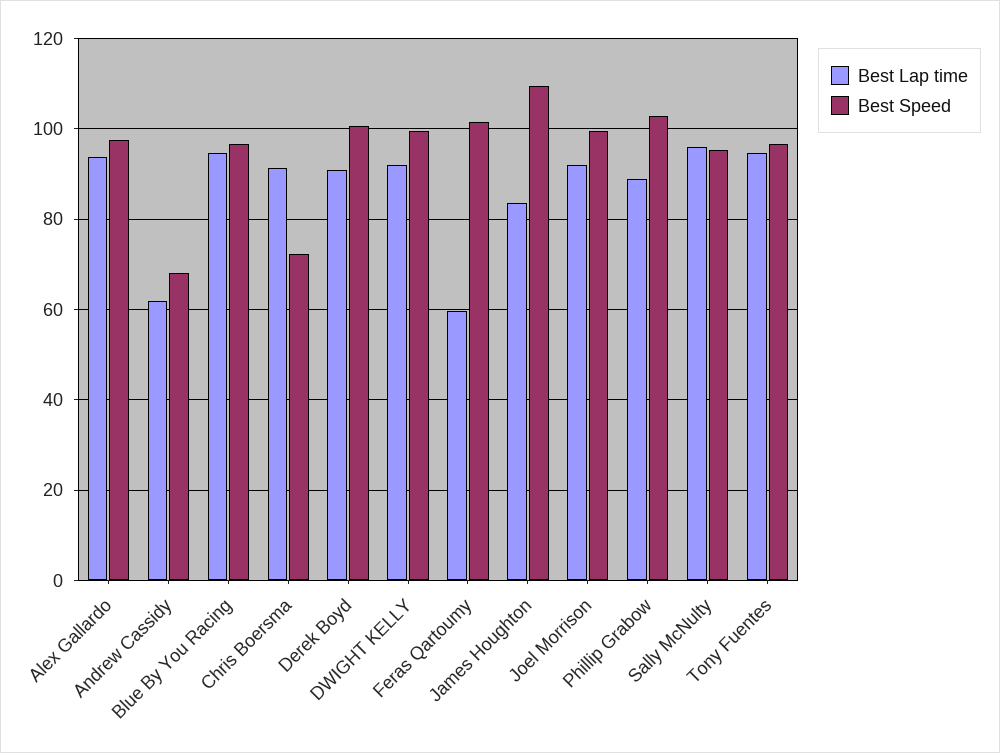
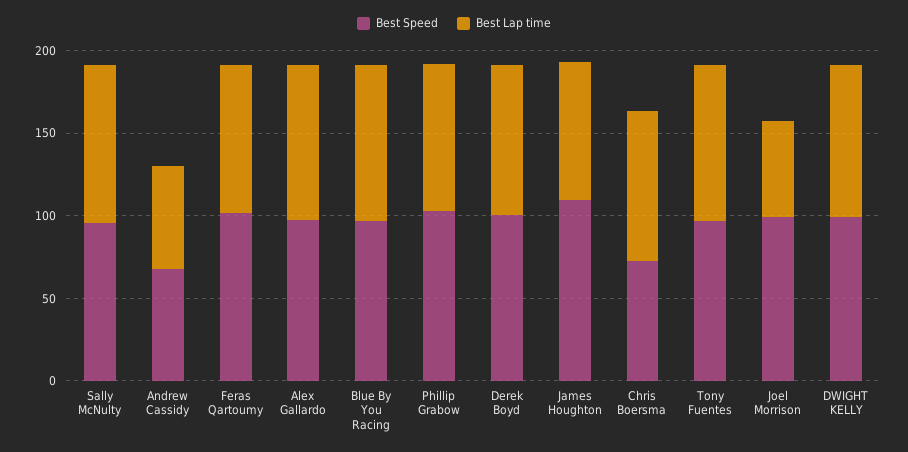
Best Lap time, Feras Qartoumy: 60 -> 90
Best Lap time, Joel Morrison: 92 -> 60

